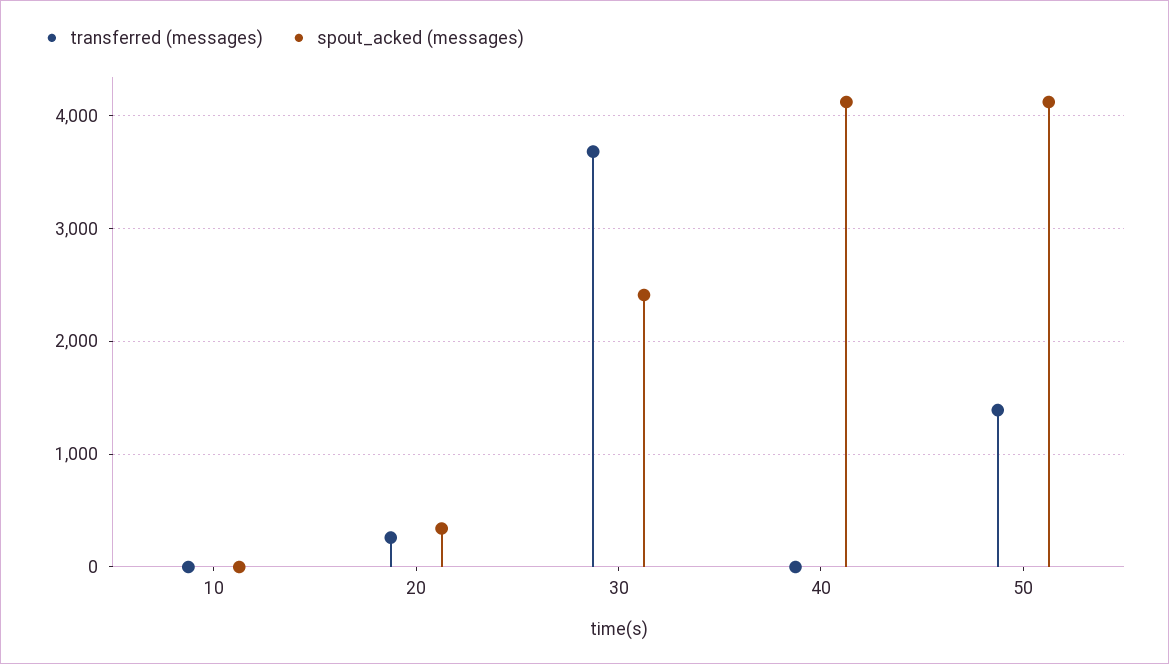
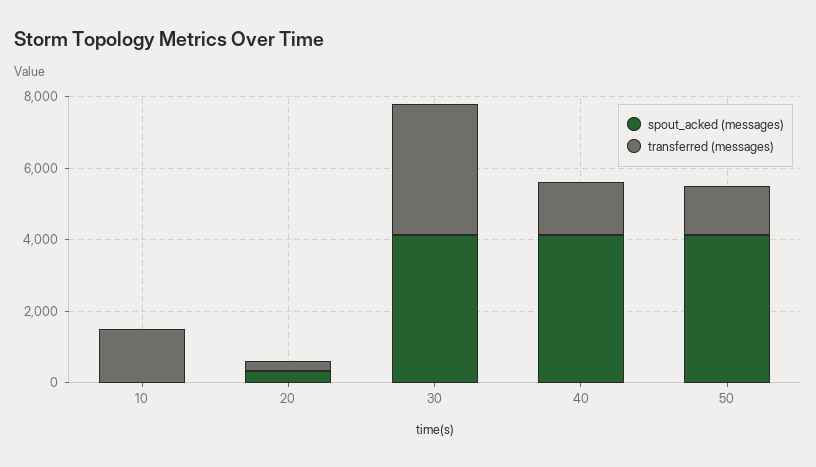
transferred (messages), 10: 0 -> 1500
spout_acked (messages), 30: 2400 -> 4000
transferred (messages), 40: 0 -> 1500

